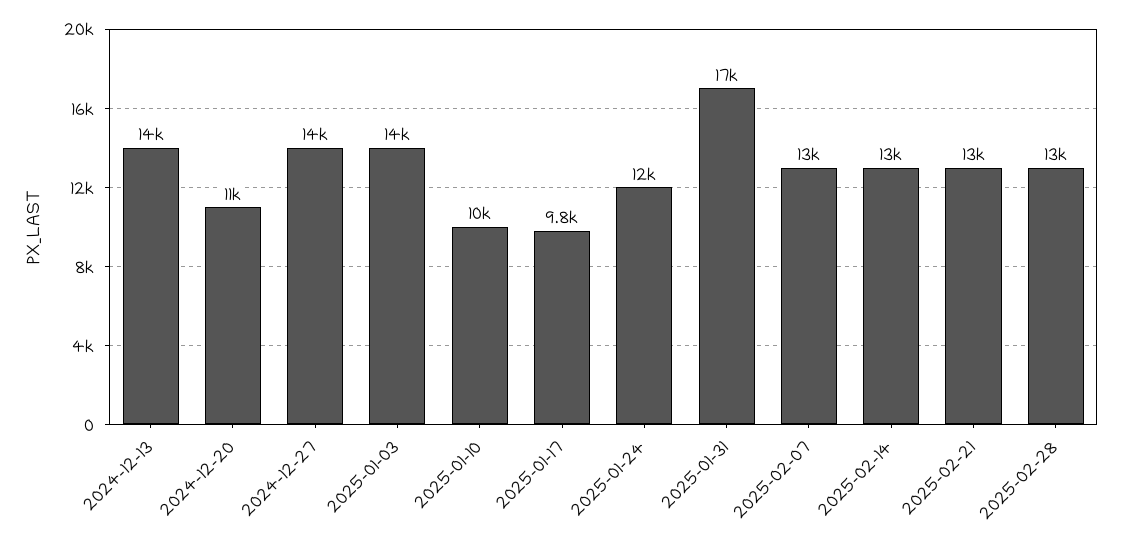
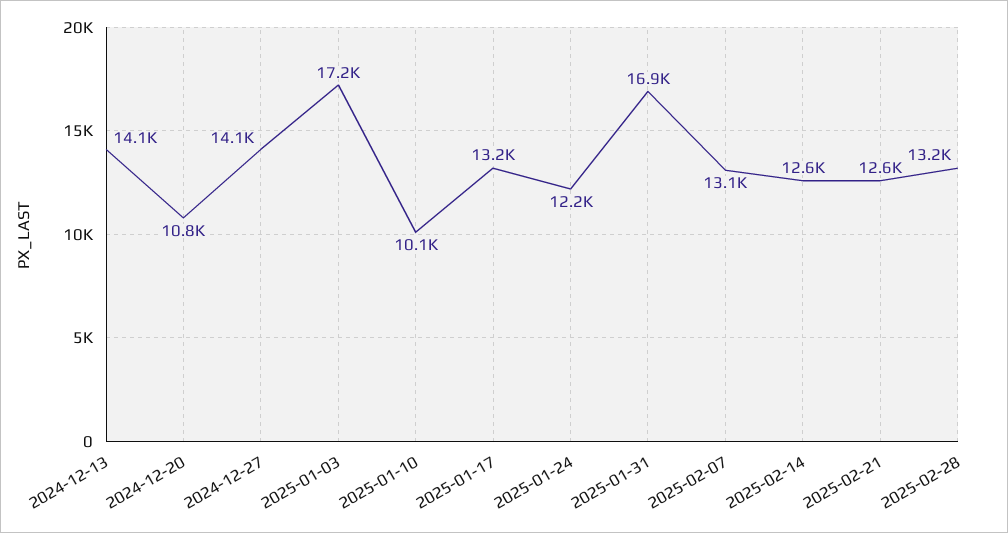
2025-01-03: 14000 -> 17200
2025-01-17: 9800 -> 13200

